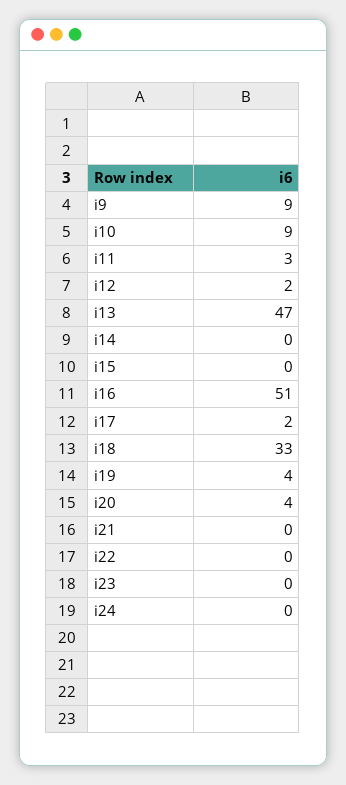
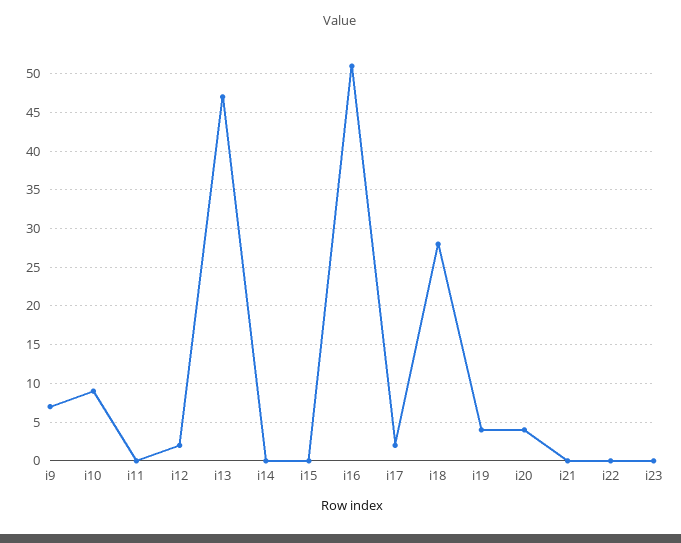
i9: 9 -> 7
i11: 3 -> 0
i18: 33 -> 28
i24: 0 -> none

